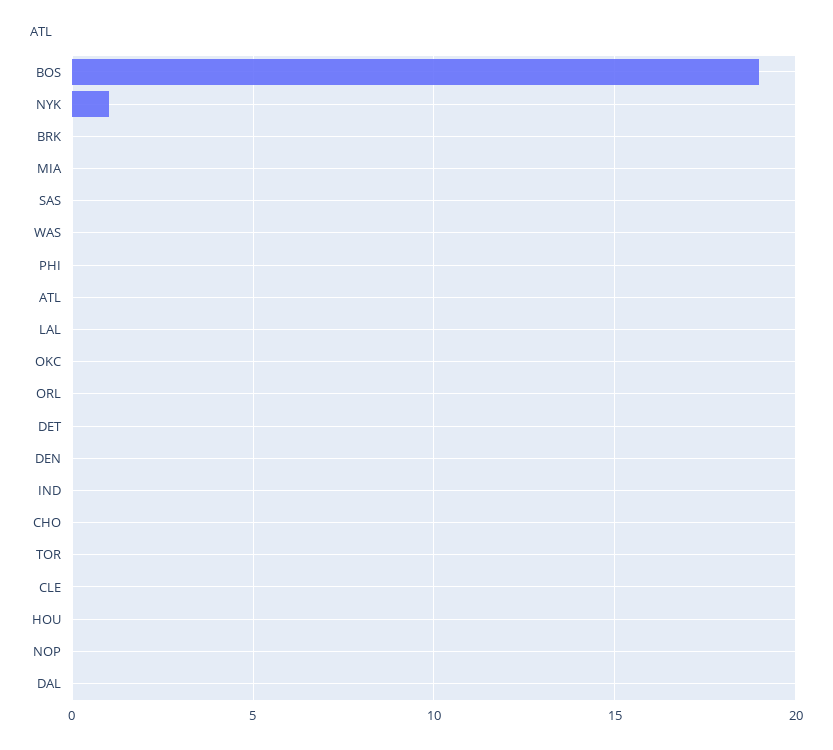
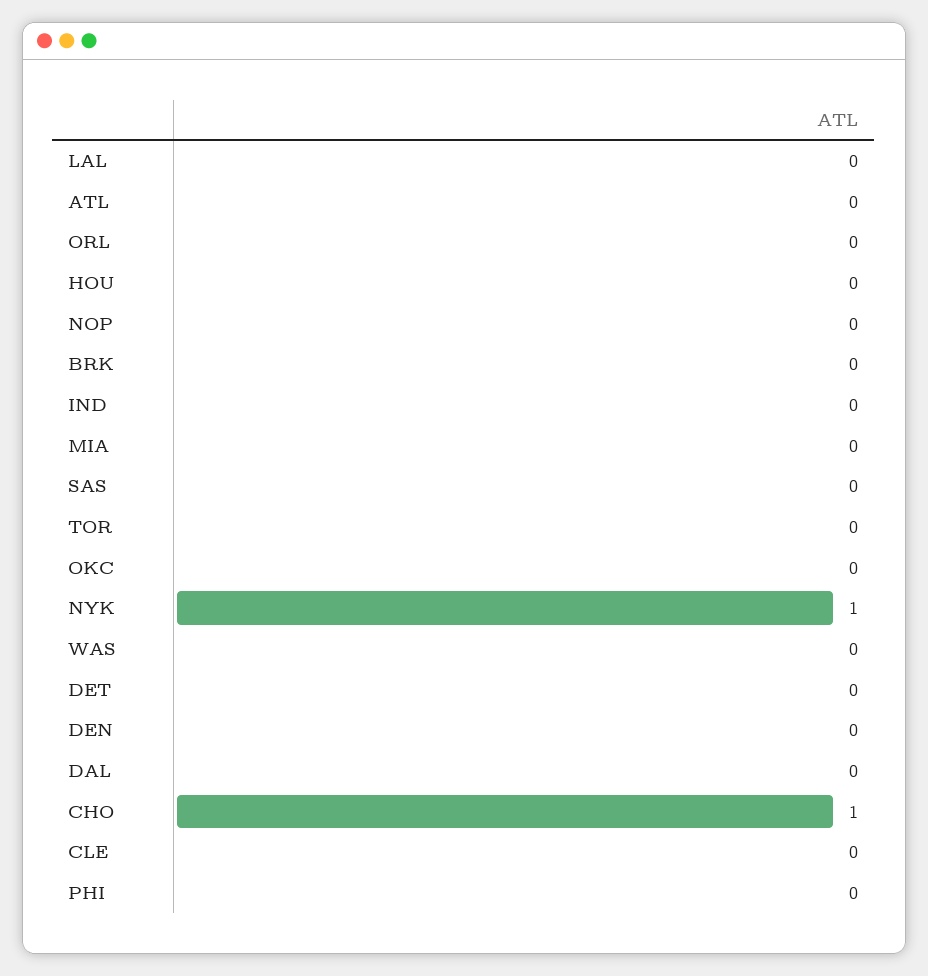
BOS: 19 -> none
CHO: 0 -> 1

